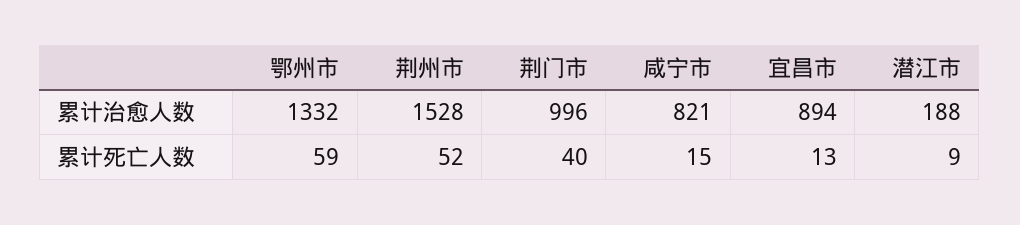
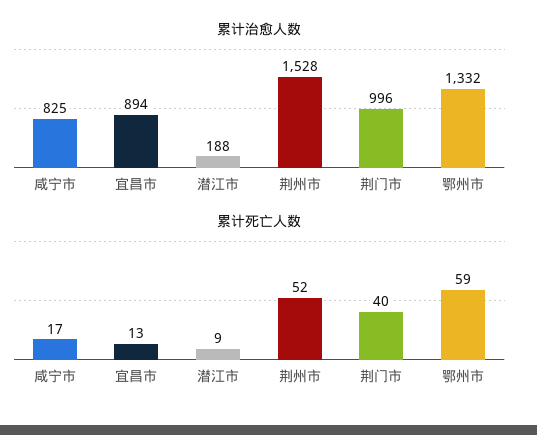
累计治愈人数, 咸宁市: 821 -> 825
累计死亡人数, 咸宁市: 15 -> 17

